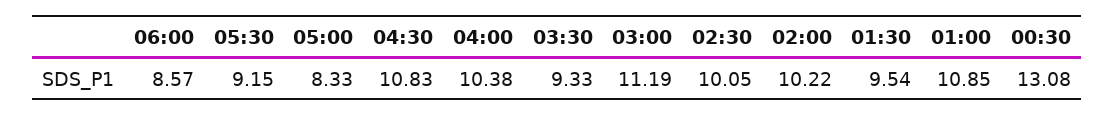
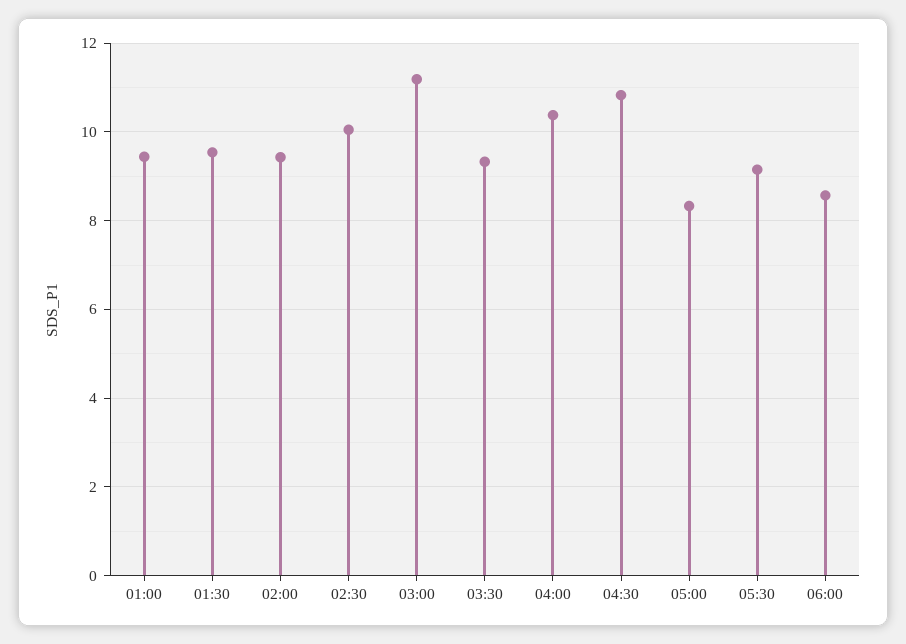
02:00: 10.22 -> 9.4
01:00: 10.85 -> 9.4
00:30: 13.08 -> none

